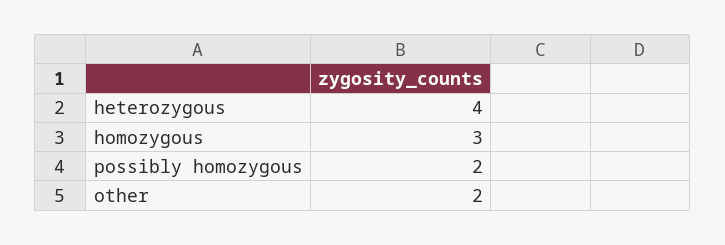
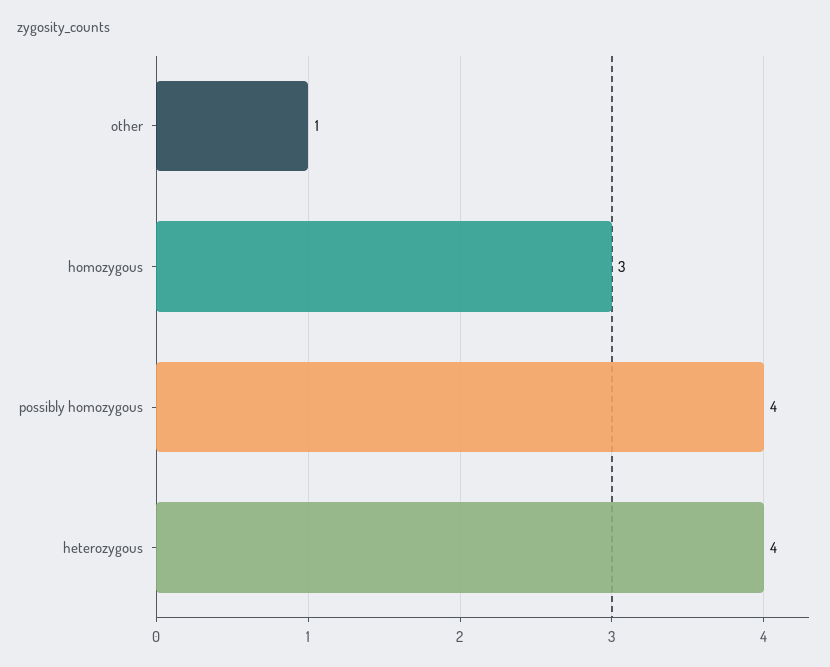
possibly homozygous: 2 -> 4
other: 2 -> 1

